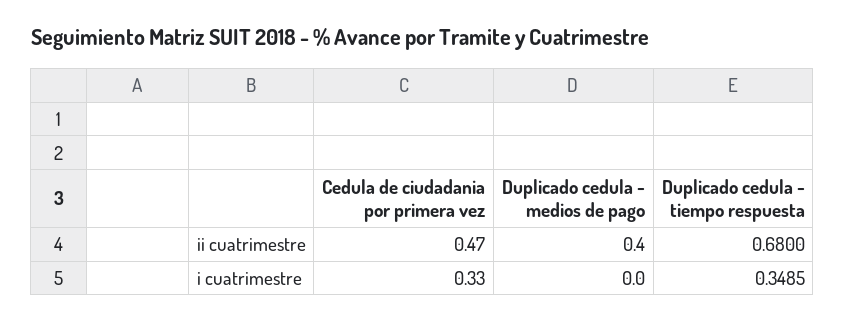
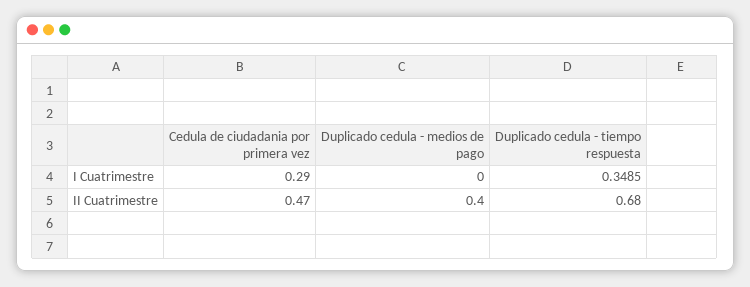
Cedula de ciudadania por primera vez, i cuatrimestre: 0.33 -> 0.29

